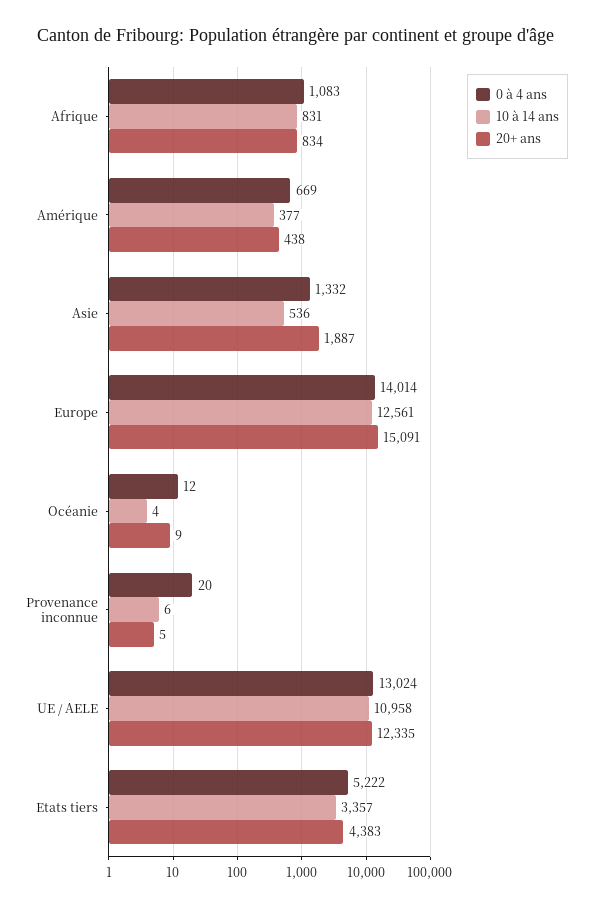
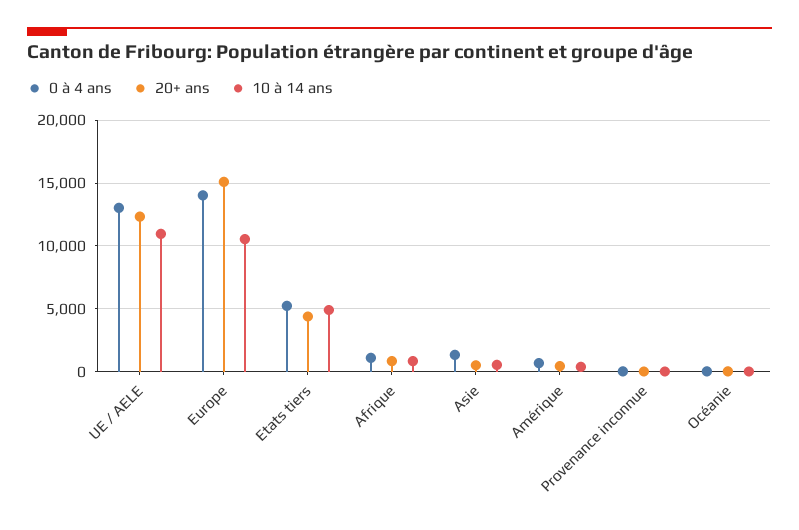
20+ ans, Asie: 1887 -> 500
10 à 14 ans, Europe: 12561 -> 10500
10 à 14 ans, Etats tiers: 3357 -> 5000

